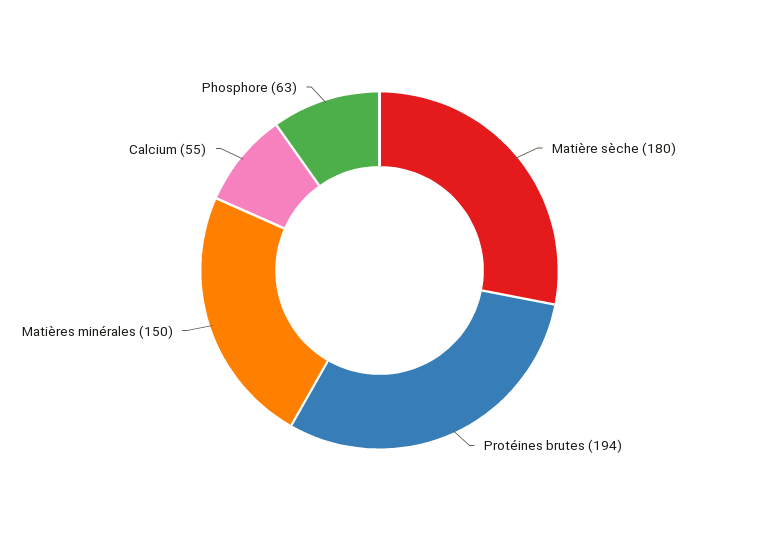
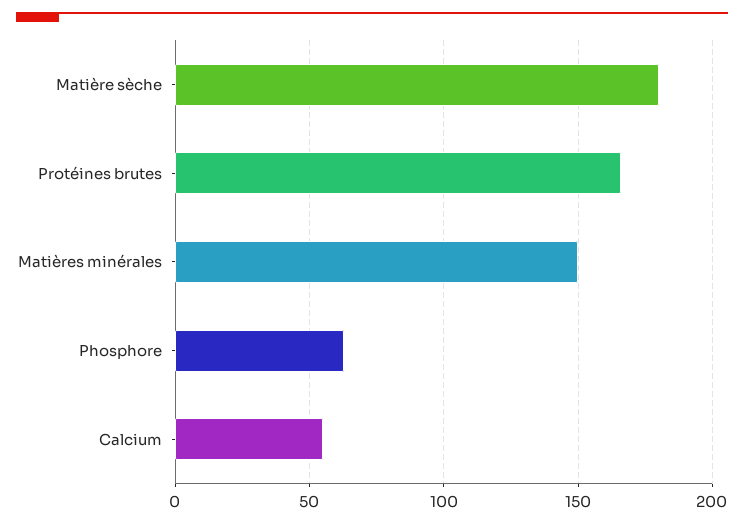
Protéines brutes: 194 -> 165

